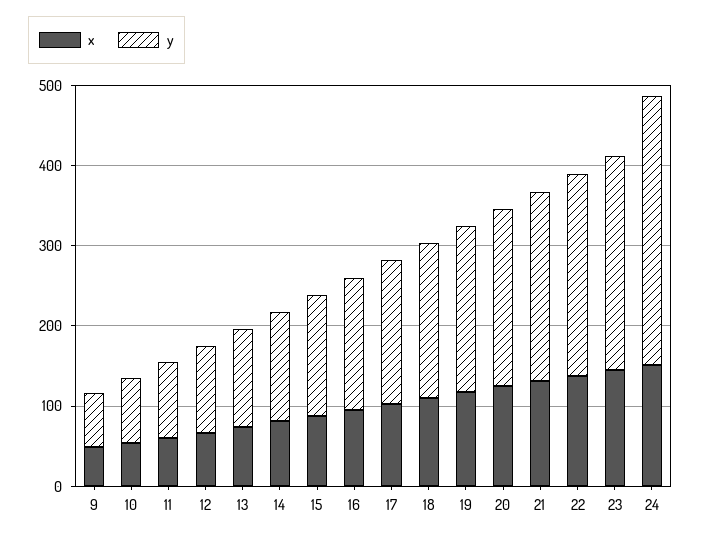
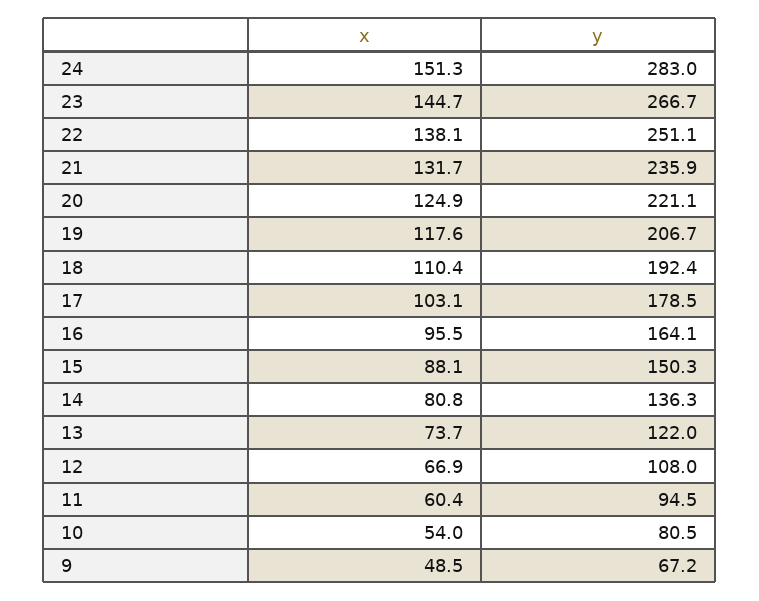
y, 24: 340 -> 283

